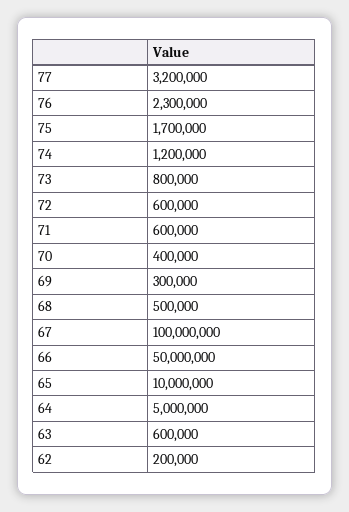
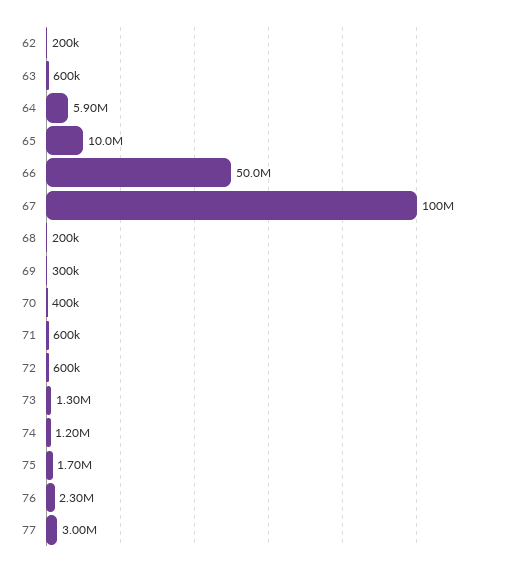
77: 3200000 -> 3000000
73: 800000 -> 1300000
68: 500000 -> 200000
64: 5000000 -> 5900000

